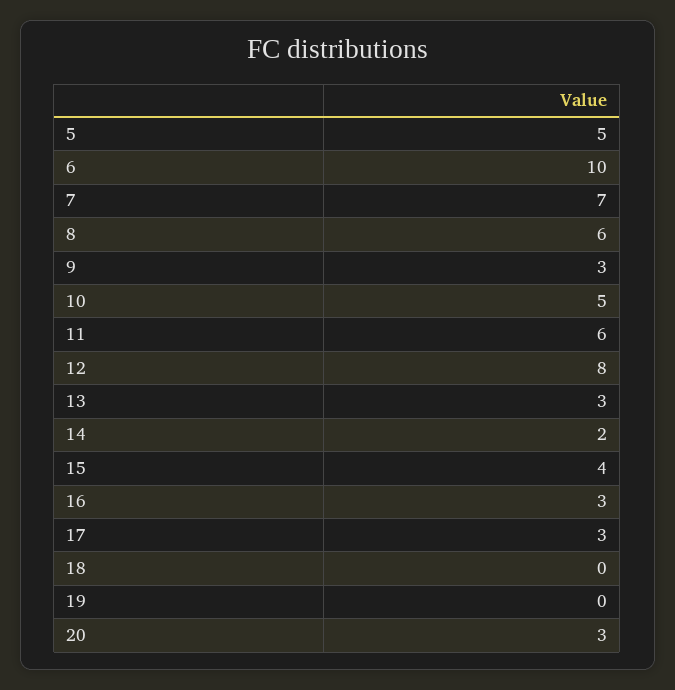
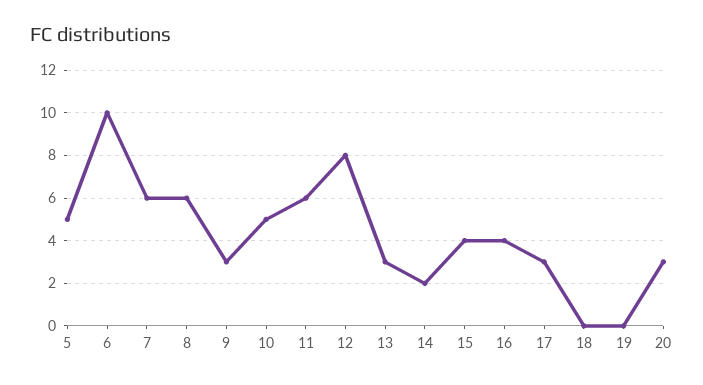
7: 7 -> 6
16: 3 -> 4

